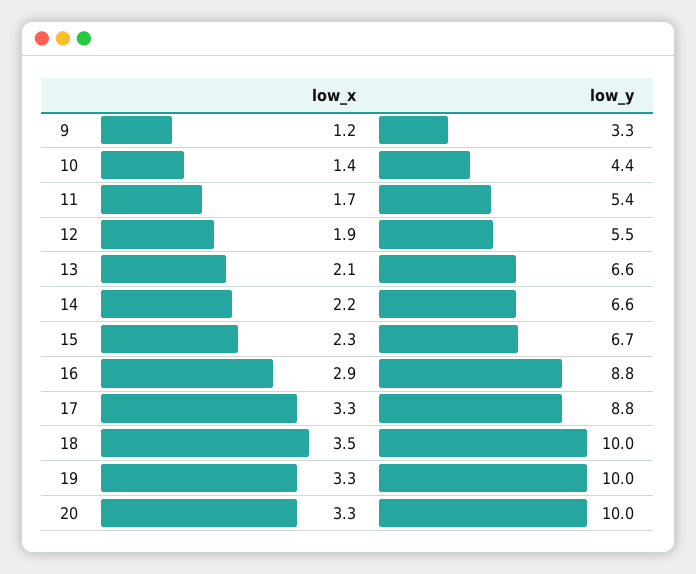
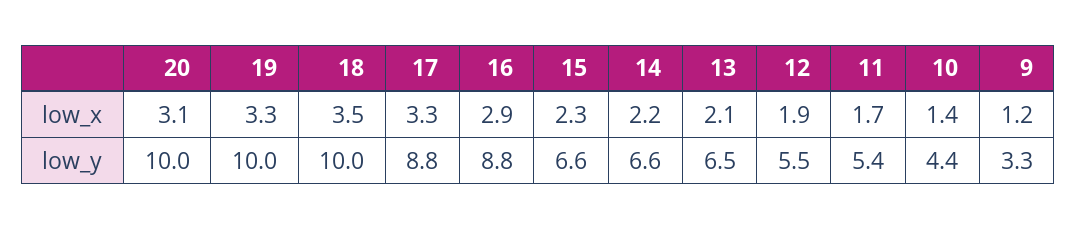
low_y, 13: 6.6 -> 6.5
low_y, 15: 6.7 -> 6.6
low_x, 20: 3.3 -> 3.1

